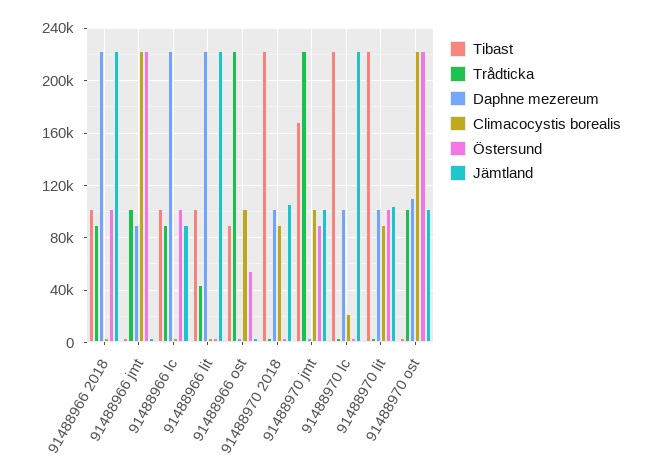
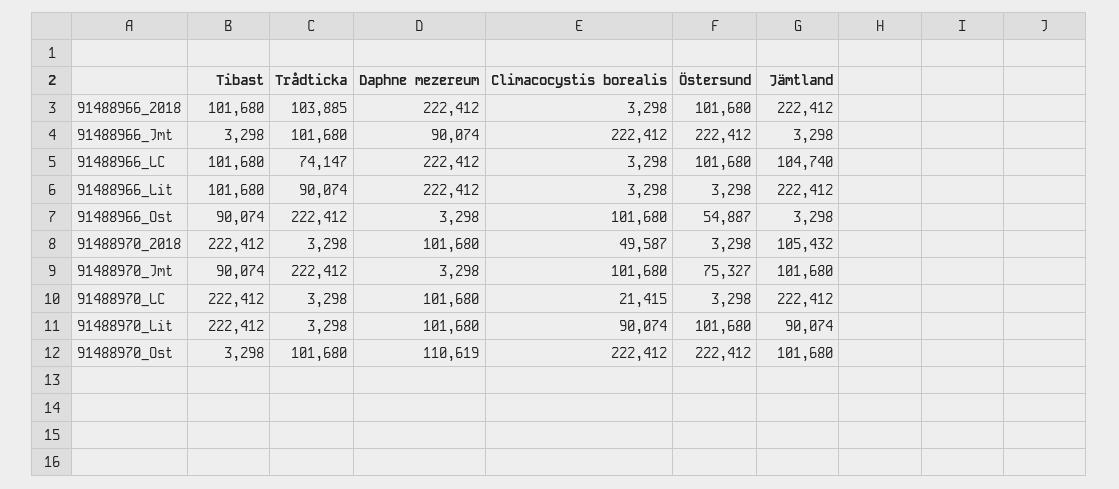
Trådticka, 91488966 2018: 90000 -> 103885
Trådticka, 91488966 lc: 90000 -> 74147
Jämtland, 91488966 lc: 90000 -> 104740
Trådticka, 91488966 lit: 45000 -> 90074
Climacocystis borealis, 91488970 2018: 90000 -> 49587
Tibast, 91488970 jmt: 170000 -> 90074
Östersund, 91488970 jmt: 90000 -> 75327
Jämtland, 91488970 lit: 105000 -> 90074

